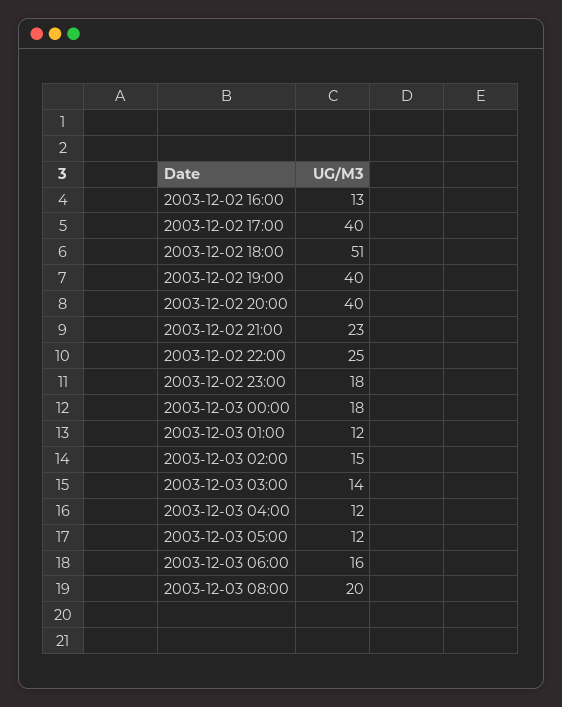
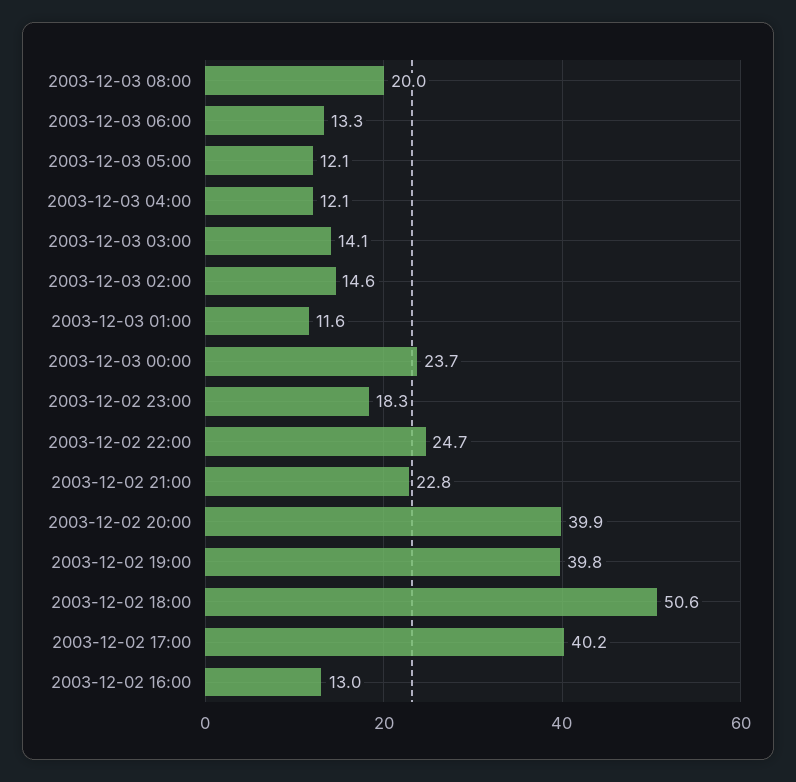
2003-12-03 00:00: 18 -> 23.7
2003-12-03 06:00: 16 -> 13.3

